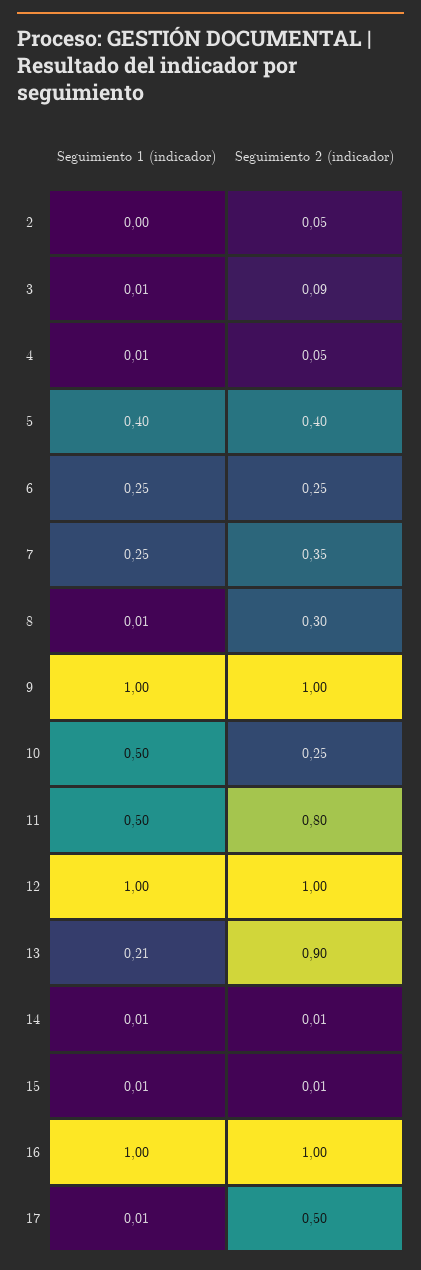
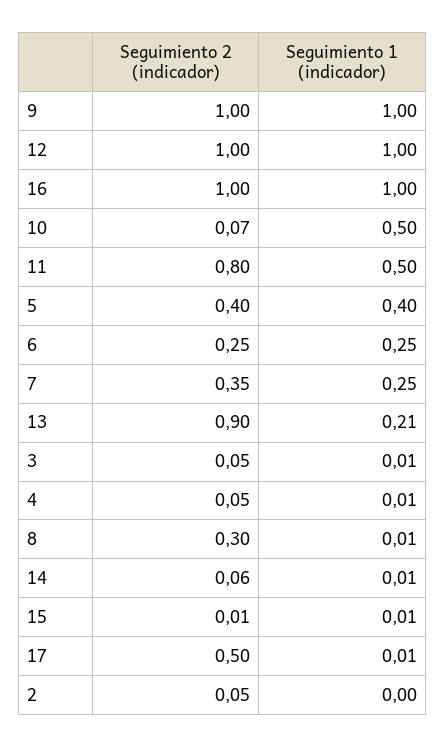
Seguimiento 2 (indicador), 3: 0.09 -> 0.05
Seguimiento 2 (indicador), 10: 0.25 -> 0.07
Seguimiento 2 (indicador), 14: 0.01 -> 0.06

